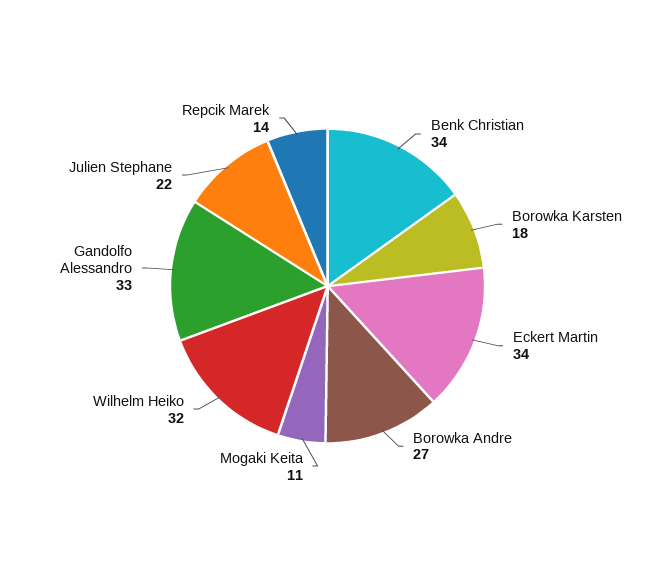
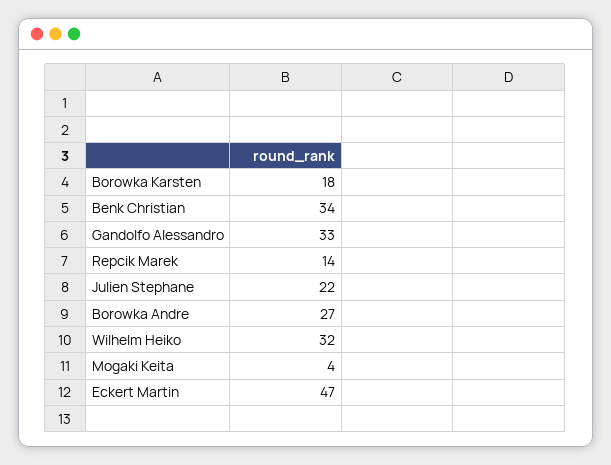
Eckert Martin: 34 -> 47
Mogaki Keita: 11 -> 4

